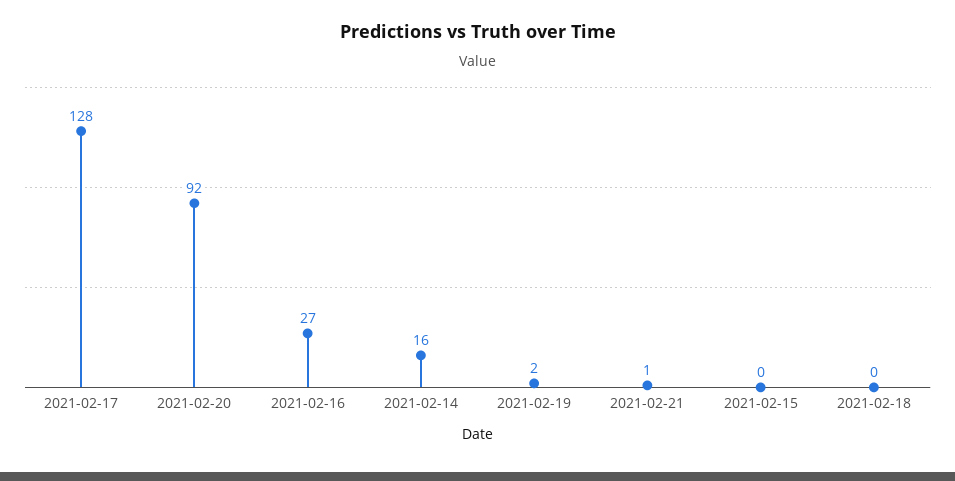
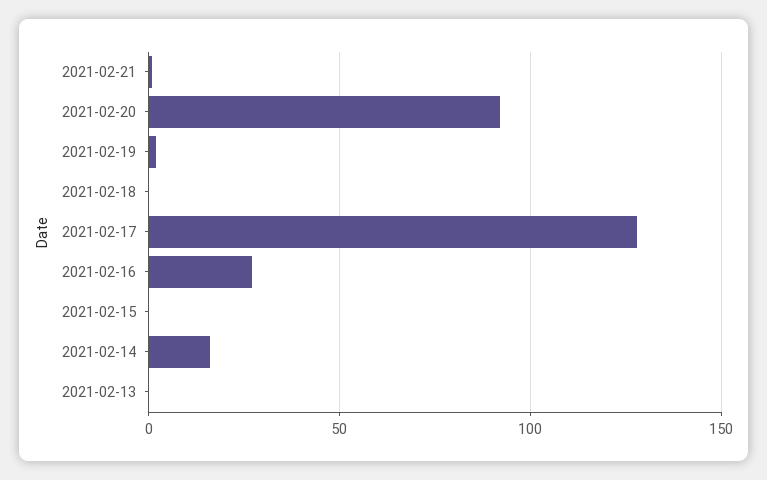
2021-02-13: none -> 0

